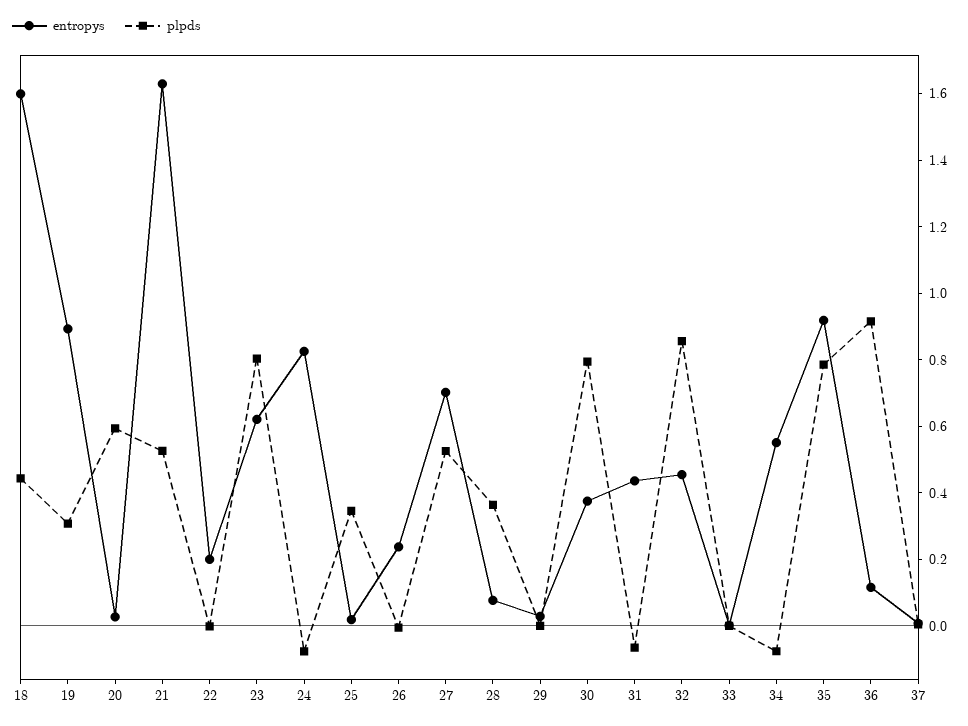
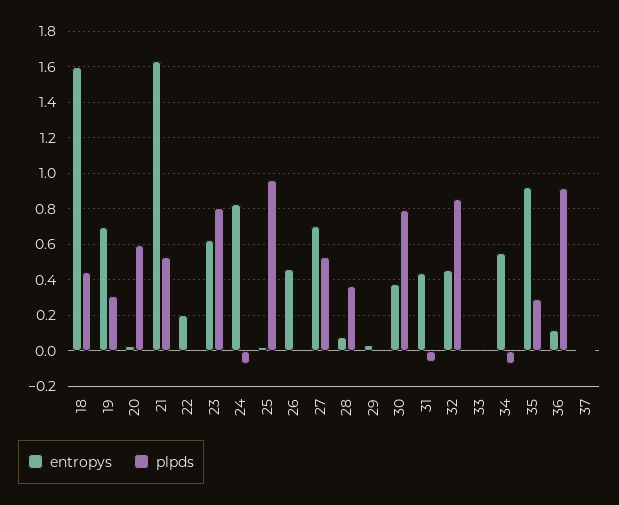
entropys, 19: 0.9 -> 0.7
plpds, 25: 0.35 -> 0.95
entropys, 26: 0.25 -> 0.45
plpds, 35: 0.8 -> 0.3

